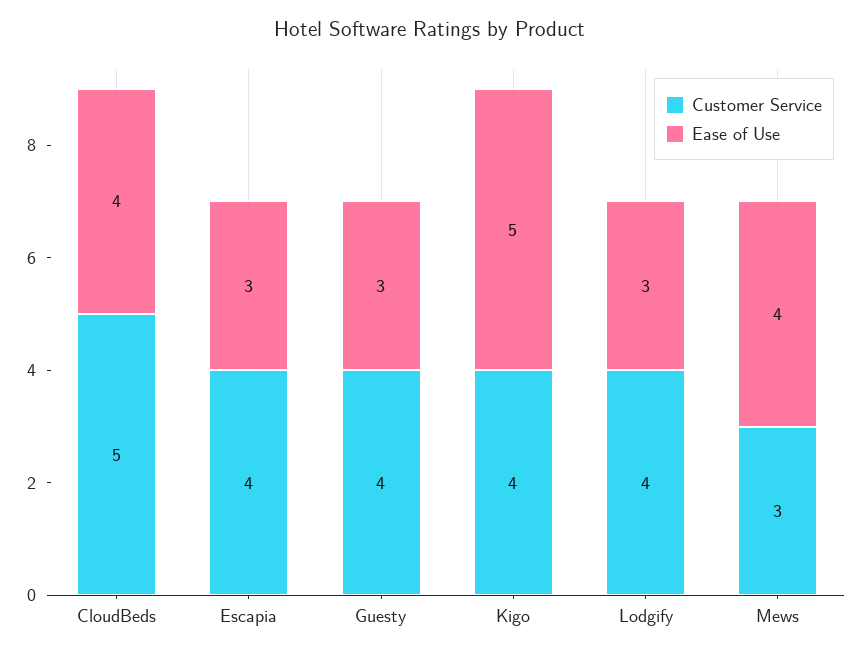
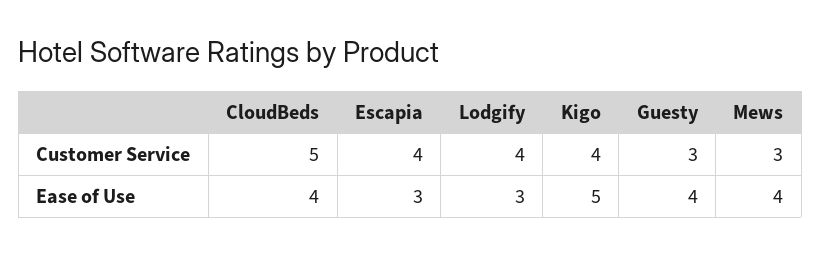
Customer Service, Guesty: 4 -> 3
Ease of Use, Guesty: 3 -> 4

